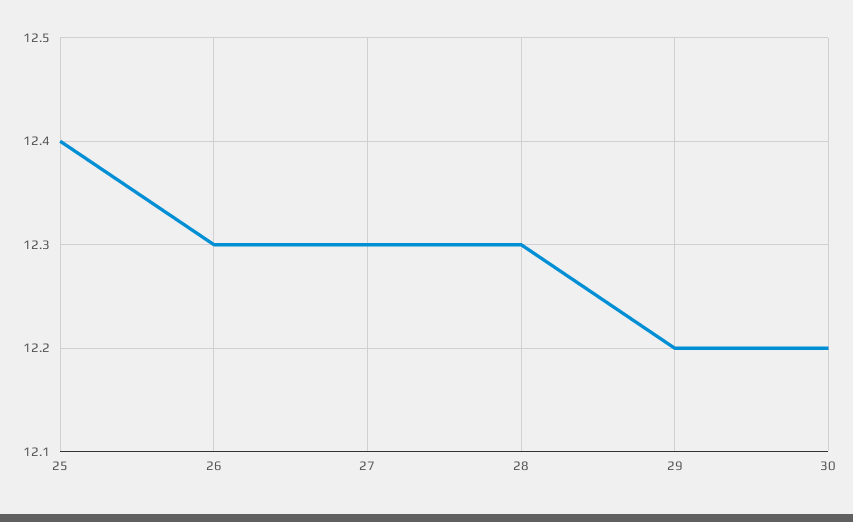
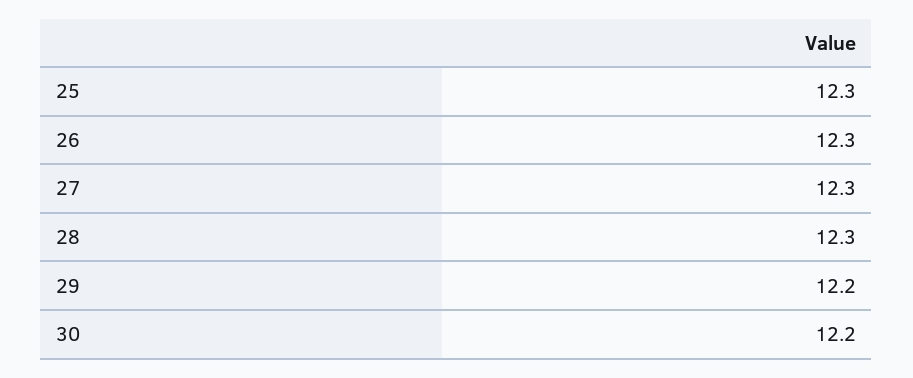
25: 12.4 -> 12.3

